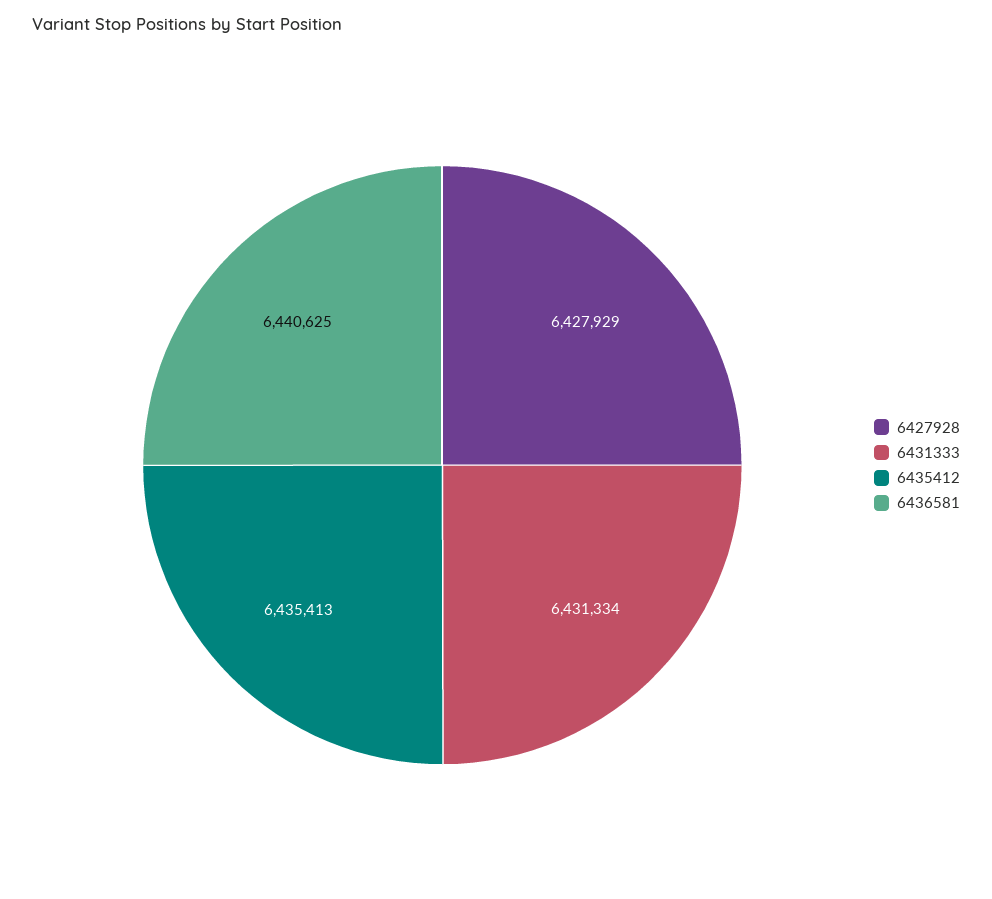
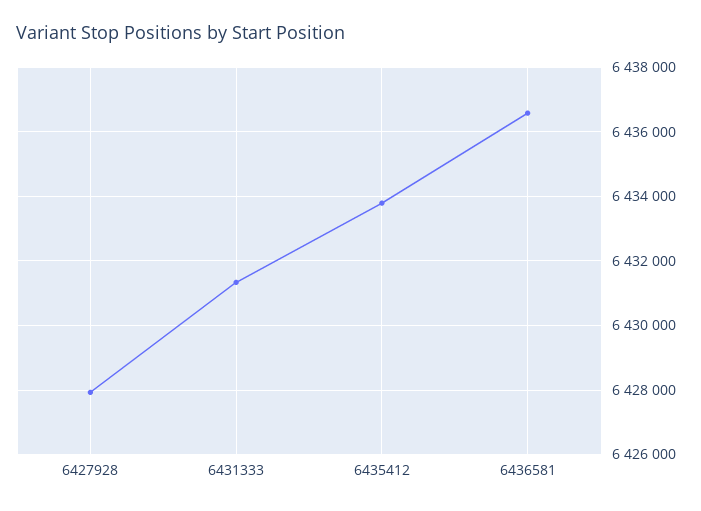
6435412: 6435413 -> 6433800
6436581: 6440625 -> 6436600

